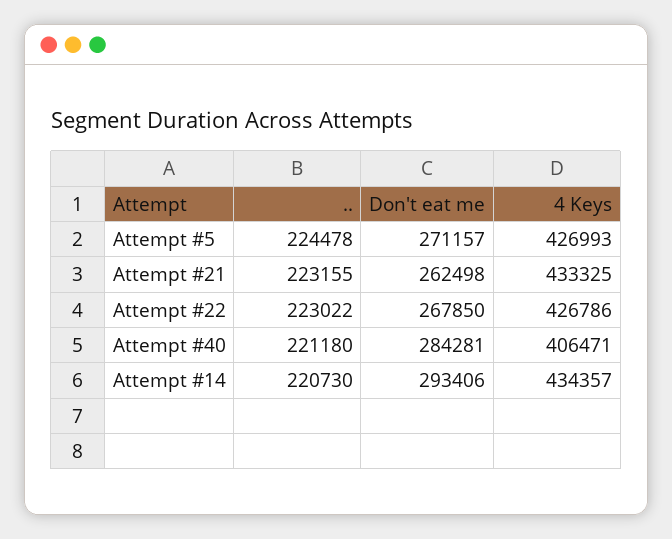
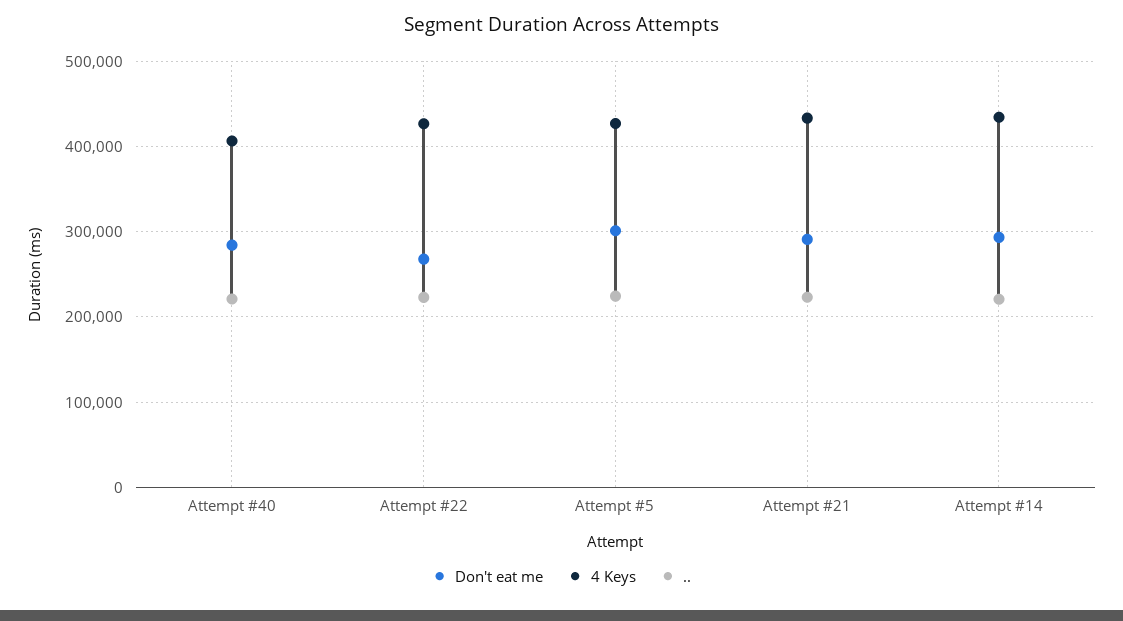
Don't eat me, Attempt #5: 271157 -> 300000
Don't eat me, Attempt #21: 262498 -> 290000

